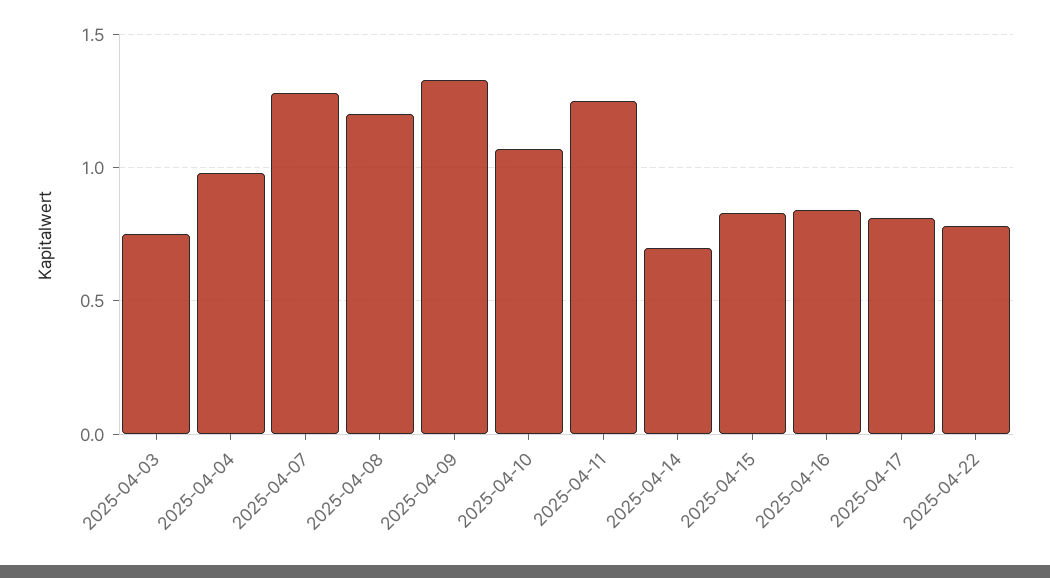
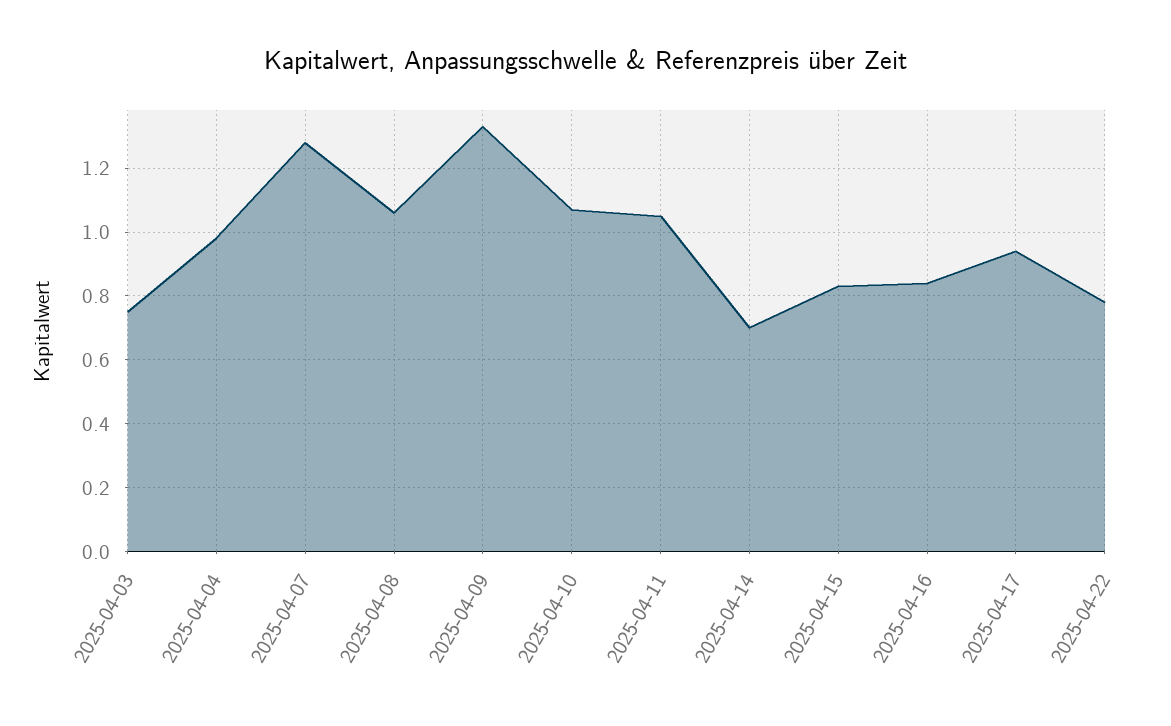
2025-04-08: 1.2 -> 1.05
2025-04-11: 1.25 -> 1.05
2025-04-17: 0.8 -> 0.95

